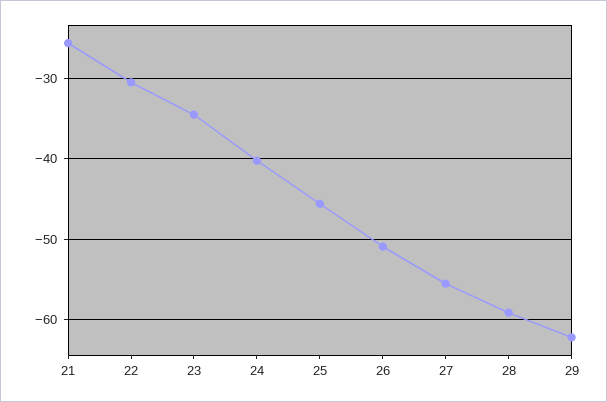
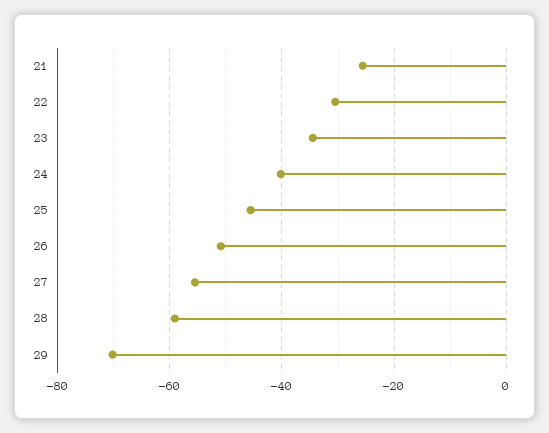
29: -62 -> -70

